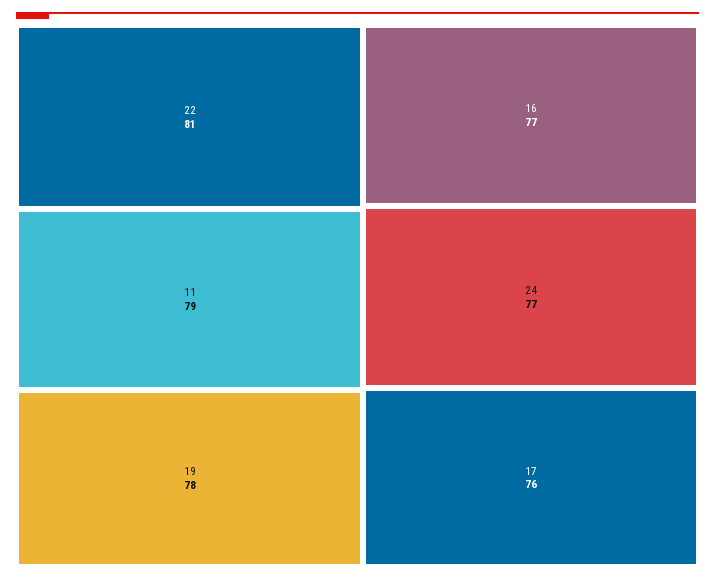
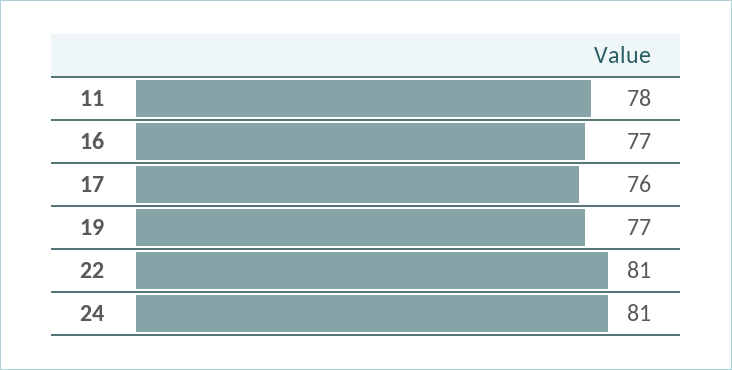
11: 79 -> 78
19: 78 -> 77
24: 77 -> 81

